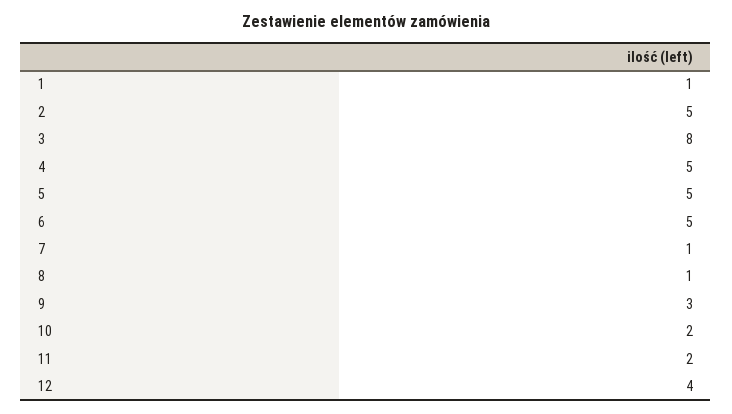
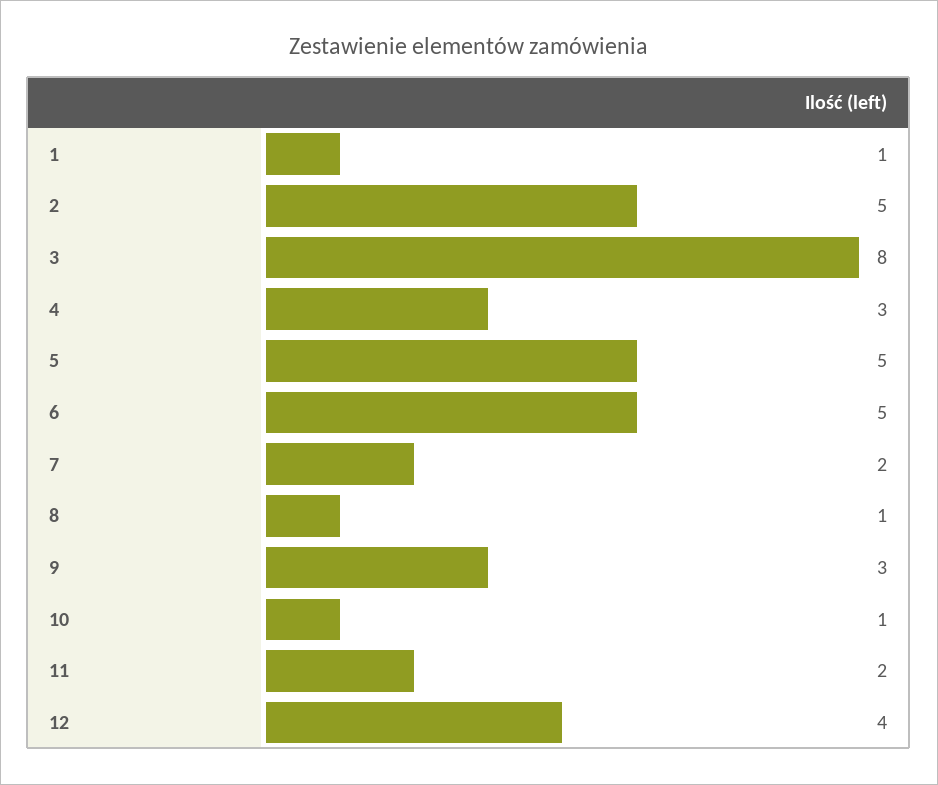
4: 5 -> 3
7: 1 -> 2
10: 2 -> 1

